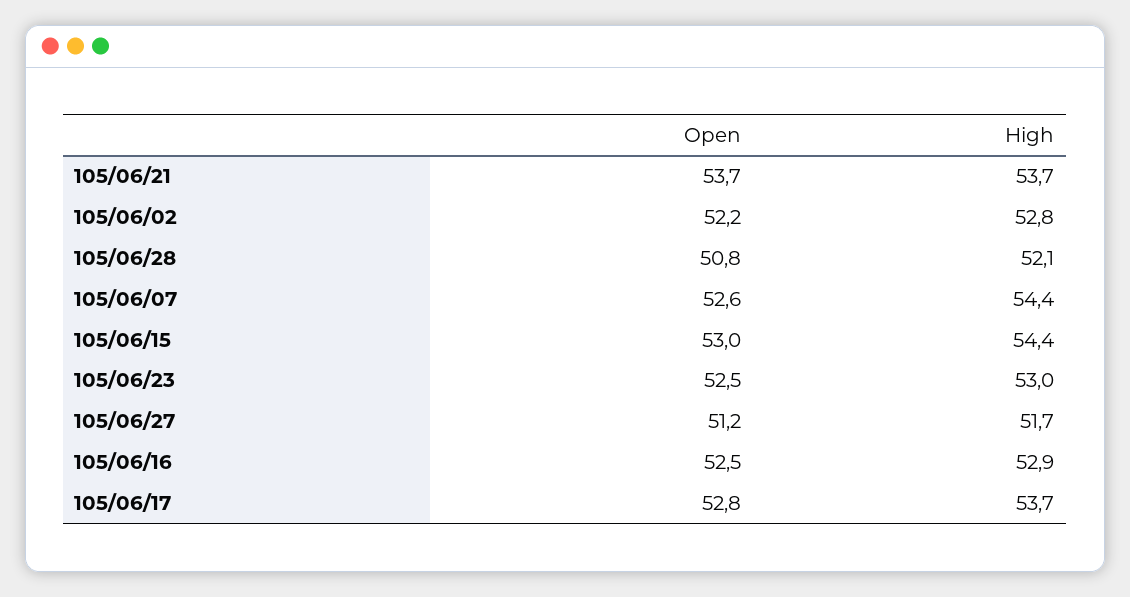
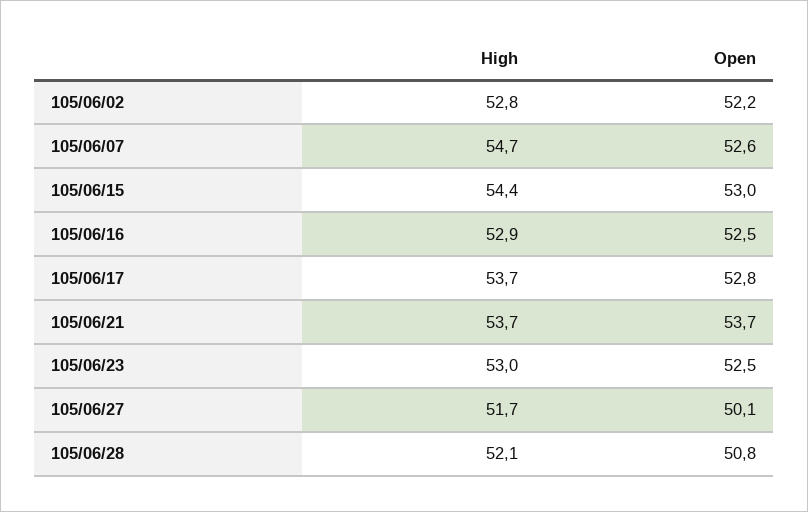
High, 105/06/07: 54.4 -> 54.7
Open, 105/06/27: 51.2 -> 50.1

